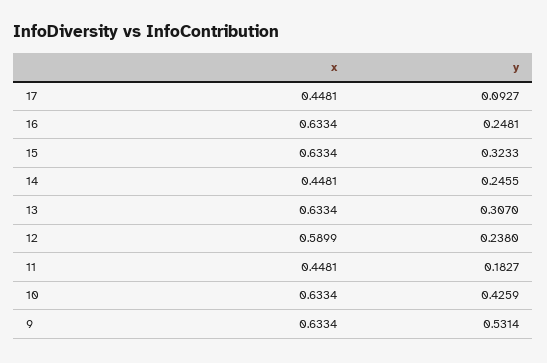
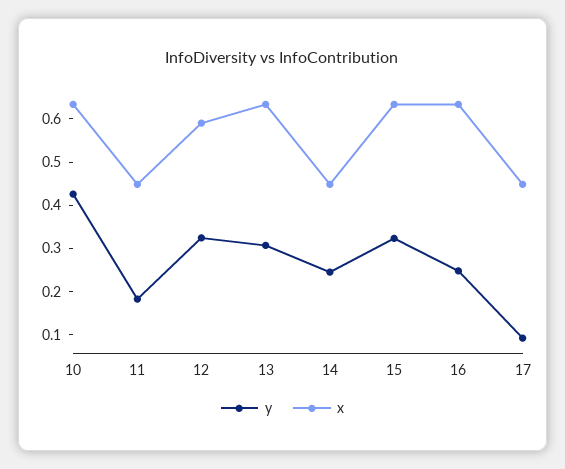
y, 12: 0.238 -> 0.32
x, 9: 0.6334 -> none
y, 9: 0.5314 -> none

